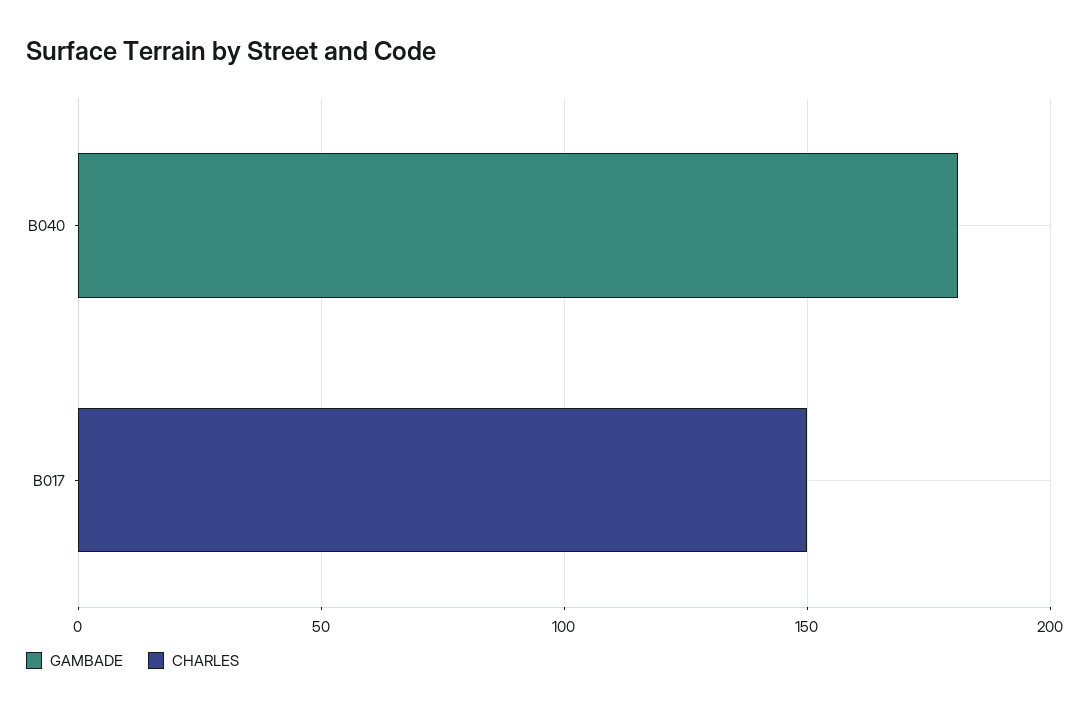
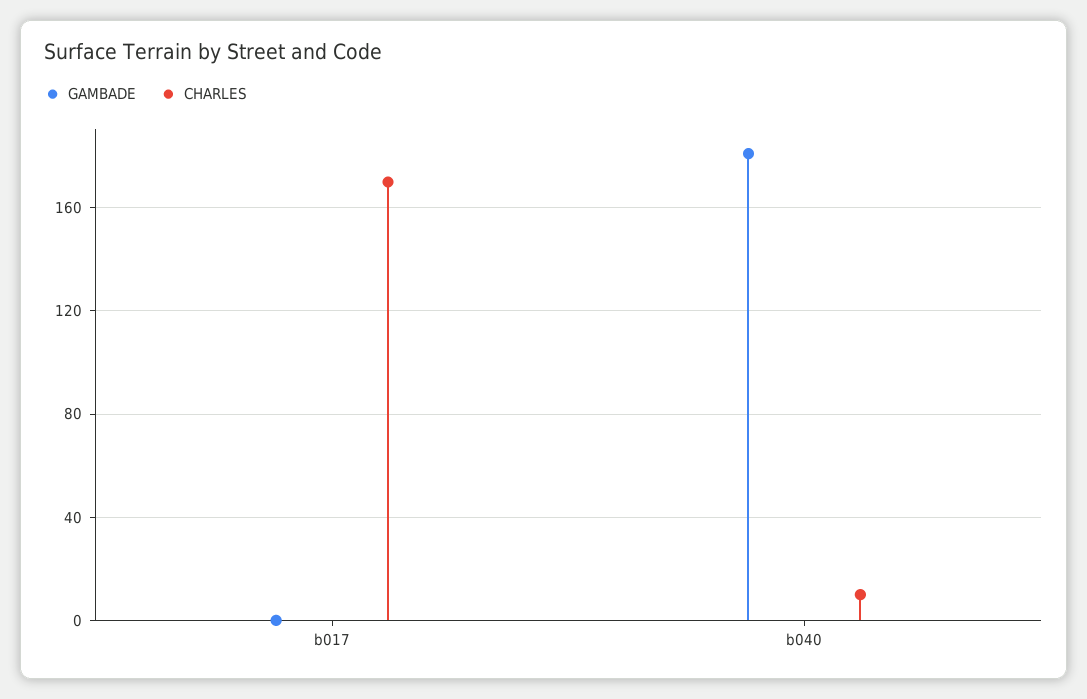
CHARLES, B040: 0 -> 10
CHARLES, B017: 150 -> 170

